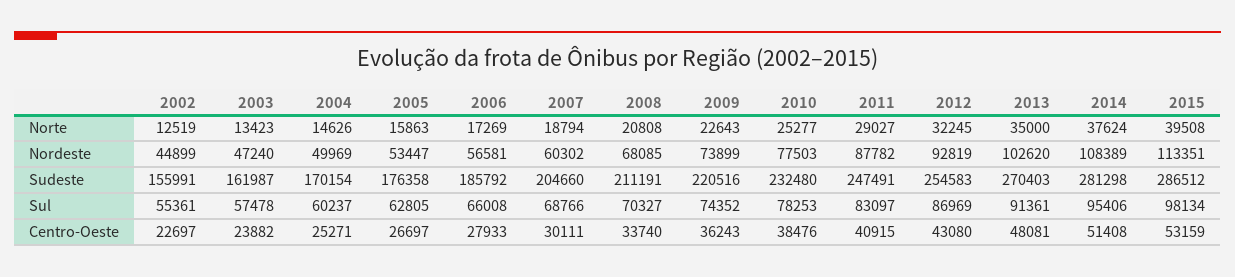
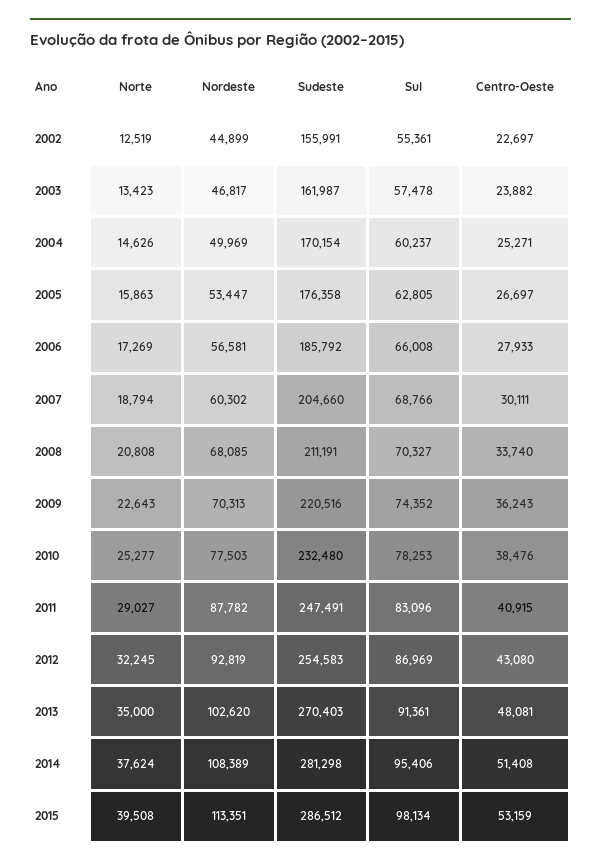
2003, Nordeste: 47240 -> 46817
2009, Nordeste: 73899 -> 70313
2011, Sul: 83097 -> 83096

